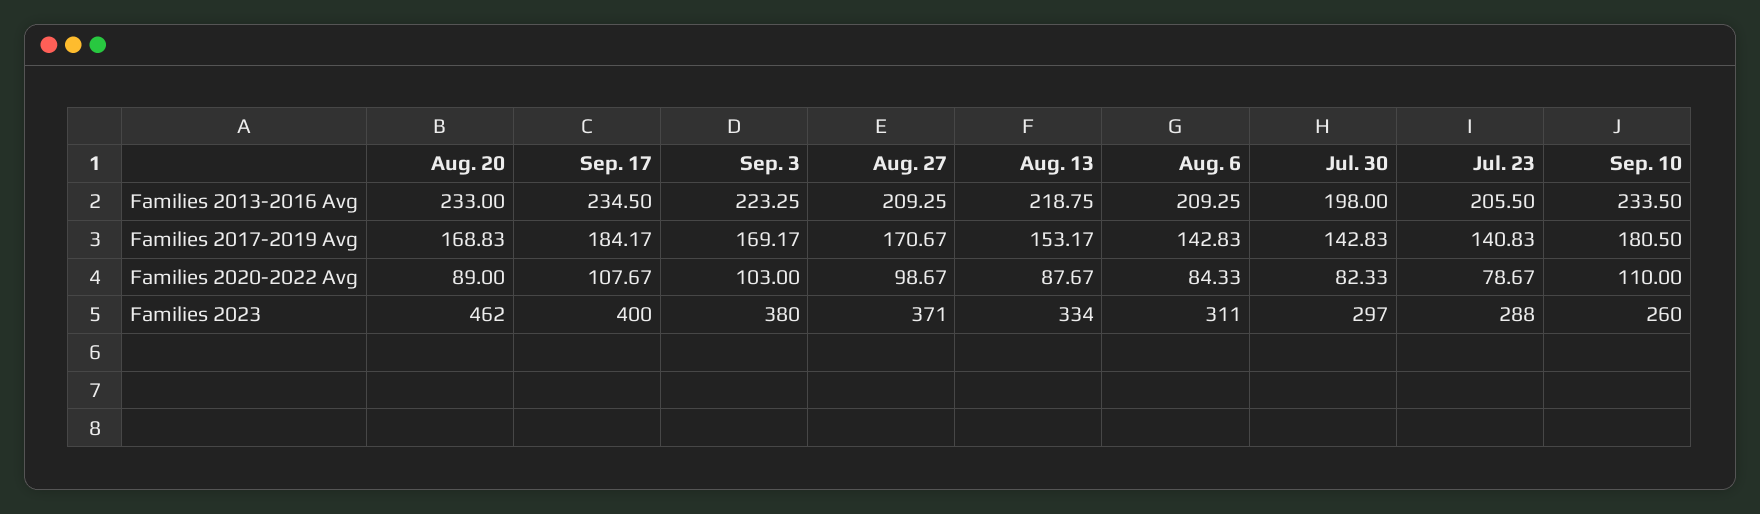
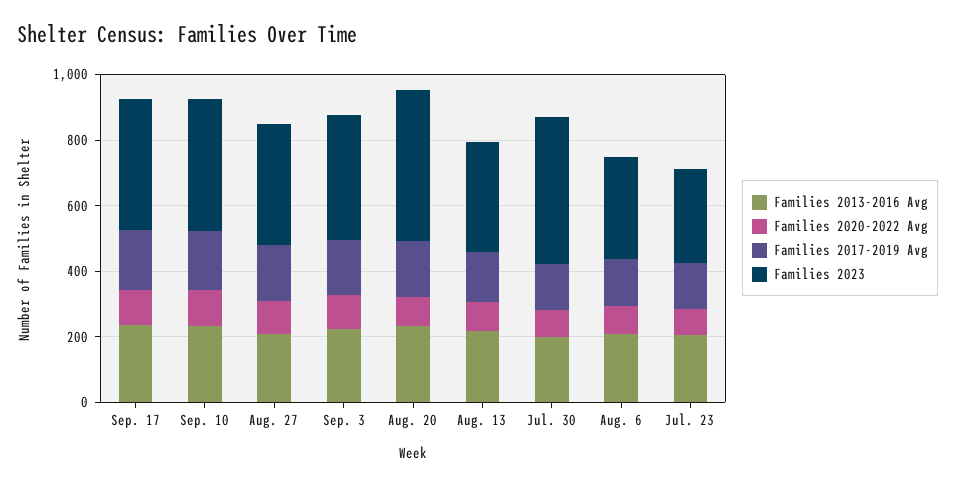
Families 2023, Jul. 30: 297 -> 450
Families 2023, Sep. 10: 260 -> 400

